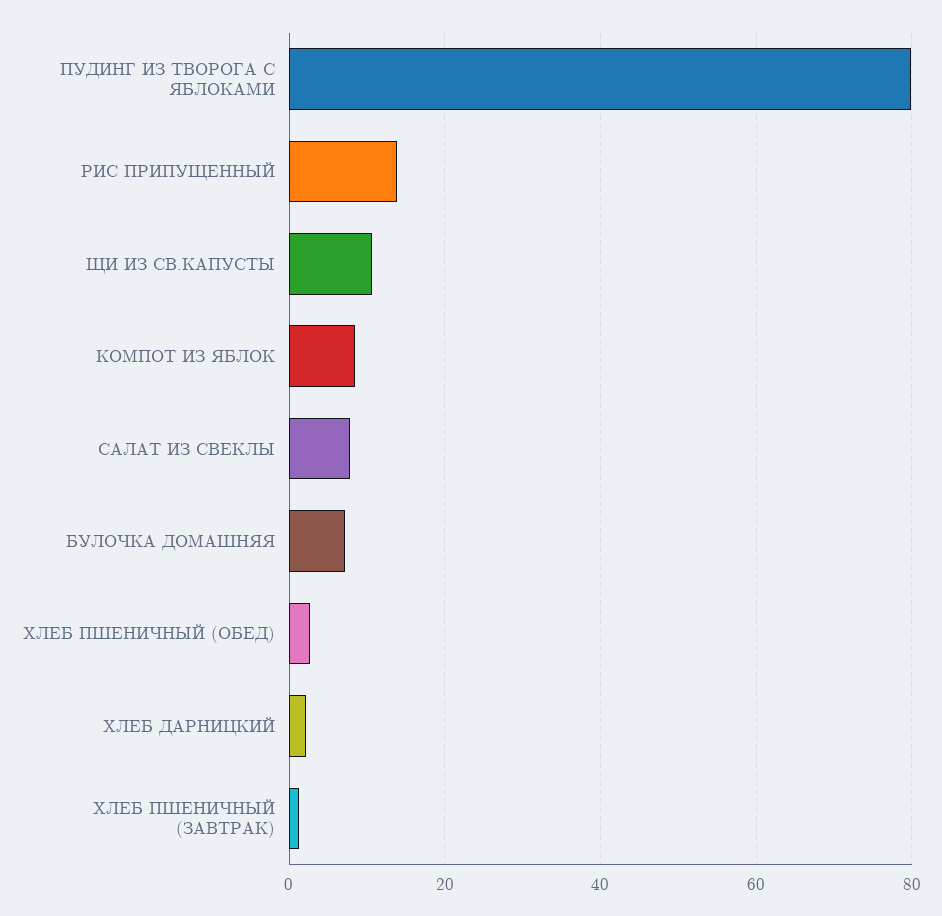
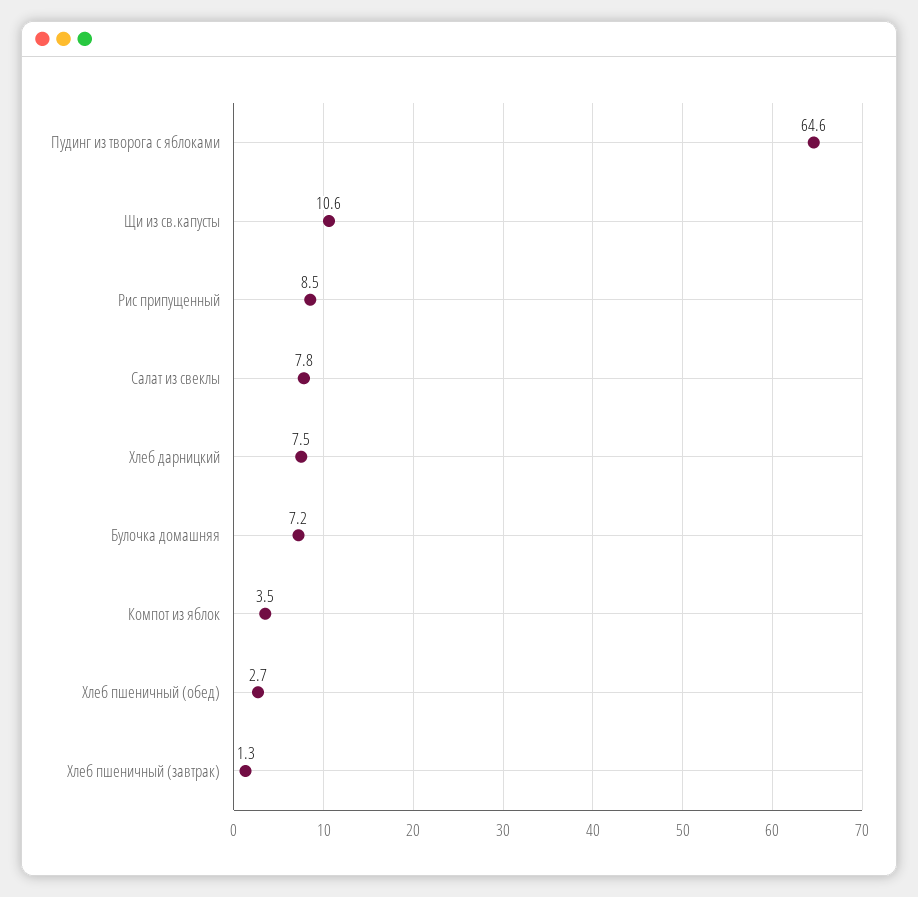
ПУДИНГ ИЗ ТВОРОГА С ЯБЛОКАМИ: 80 -> 64.6
РИС ПРИПУЩЕННЫЙ: 14 -> 8.5
КОМПОТ ИЗ ЯБЛОК: 8 -> 3.5
ХЛЕБ ДАРНИЦКИЙ: 2 -> 7.5

